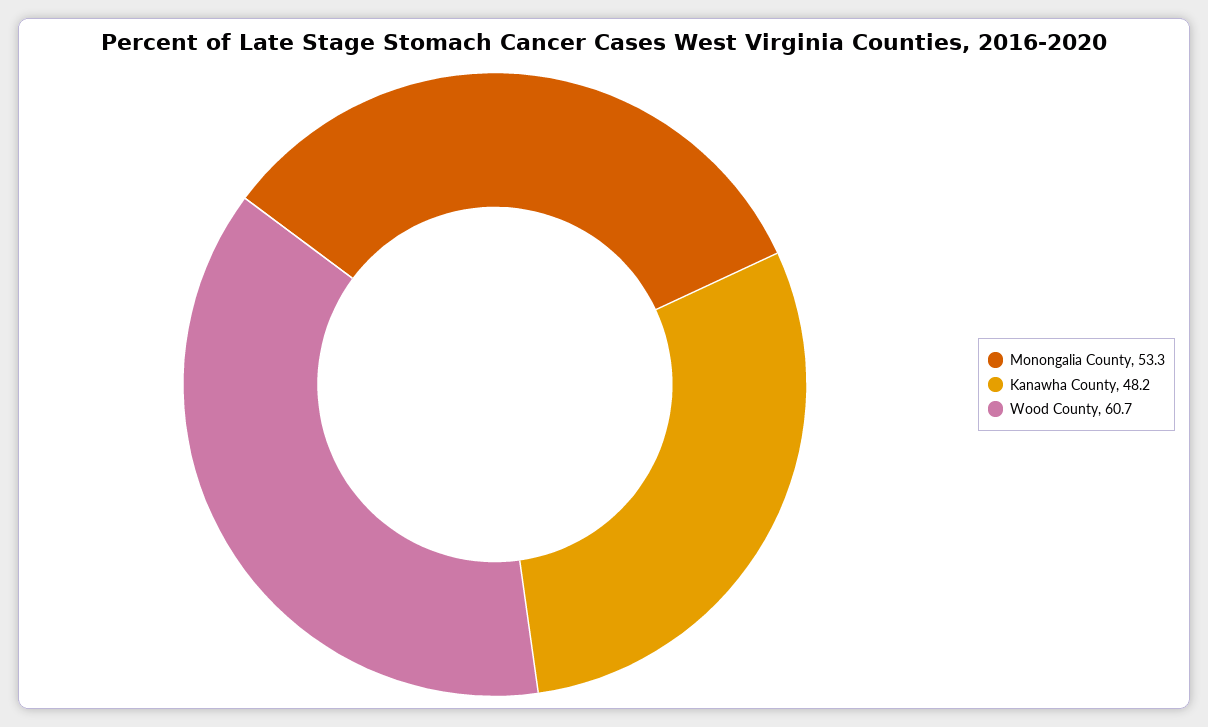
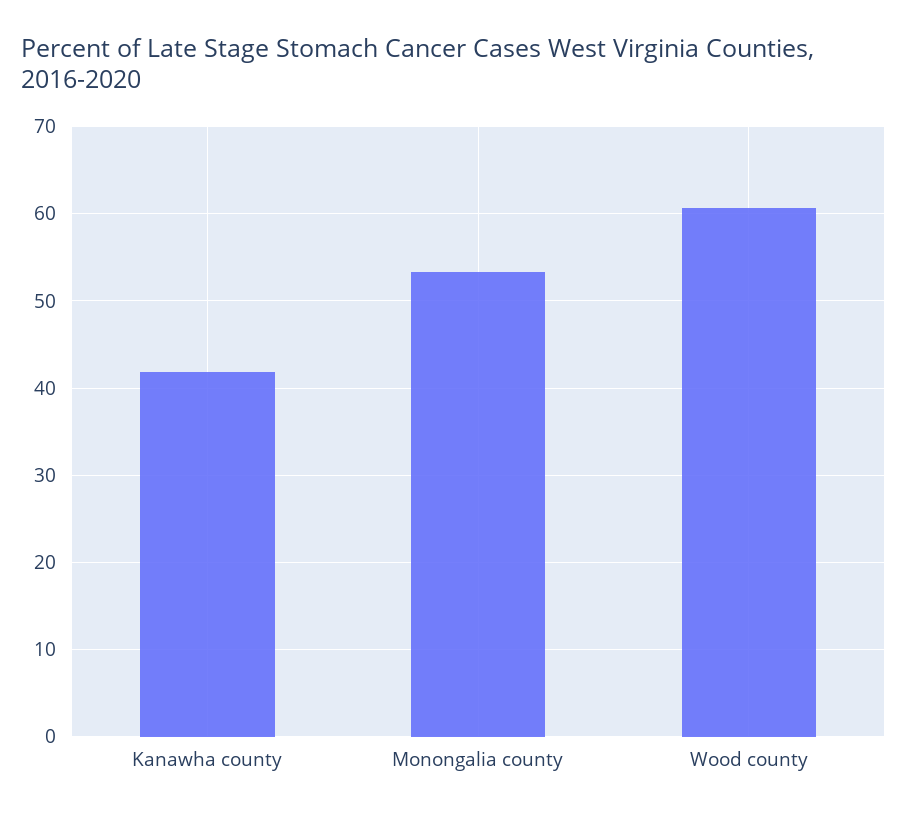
Kanawha County: 48.2 -> 42

